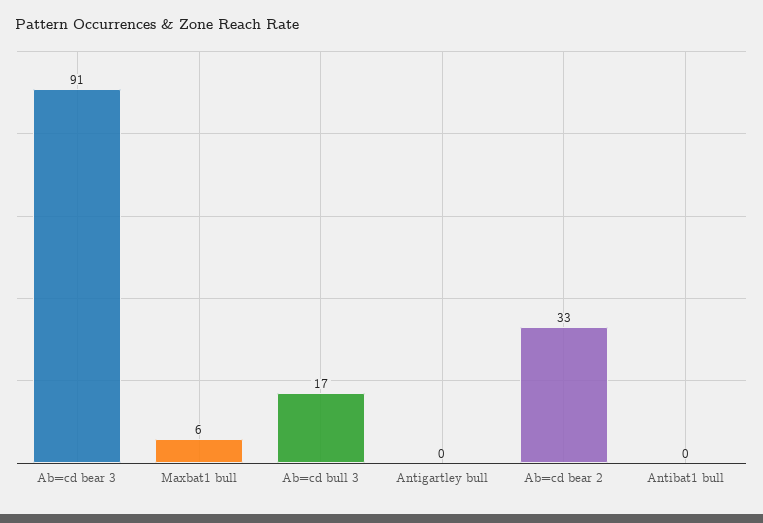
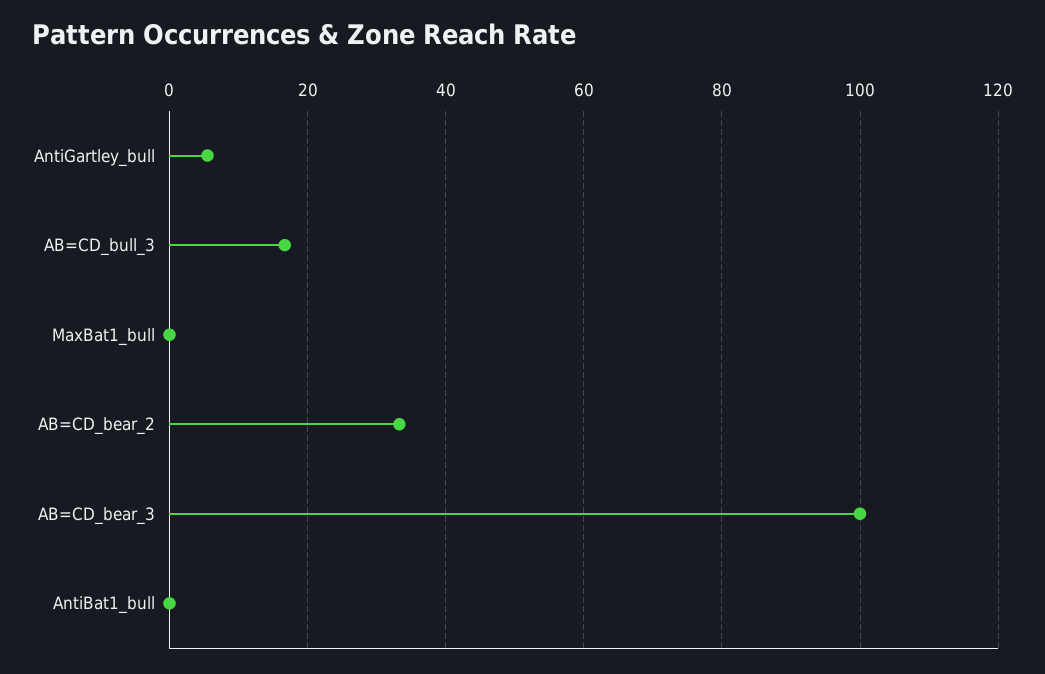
Ab=cd bear 3: 91 -> 100
Maxbat1 bull: 6 -> 0
Antigartley bull: 0 -> 6

